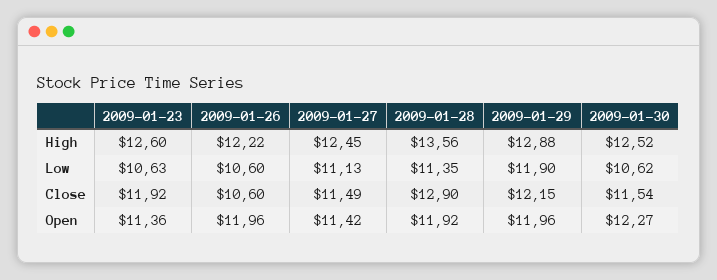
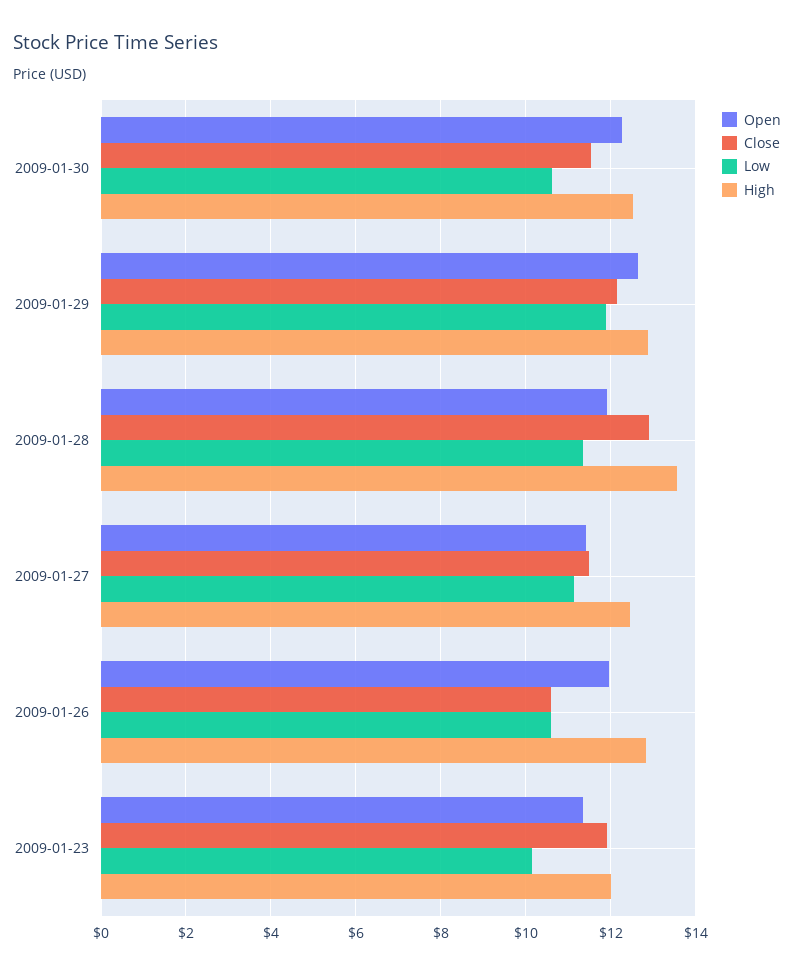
High, 2009-01-23: 12.6 -> 12
High, 2009-01-26: 12.22 -> 12.8
Low, 2009-01-23: 10.63 -> 10.2
Open, 2009-01-29: 11.96 -> 12.6

